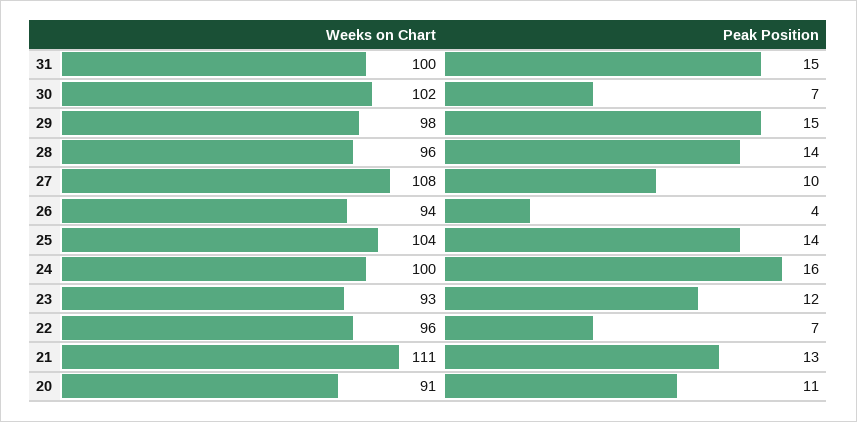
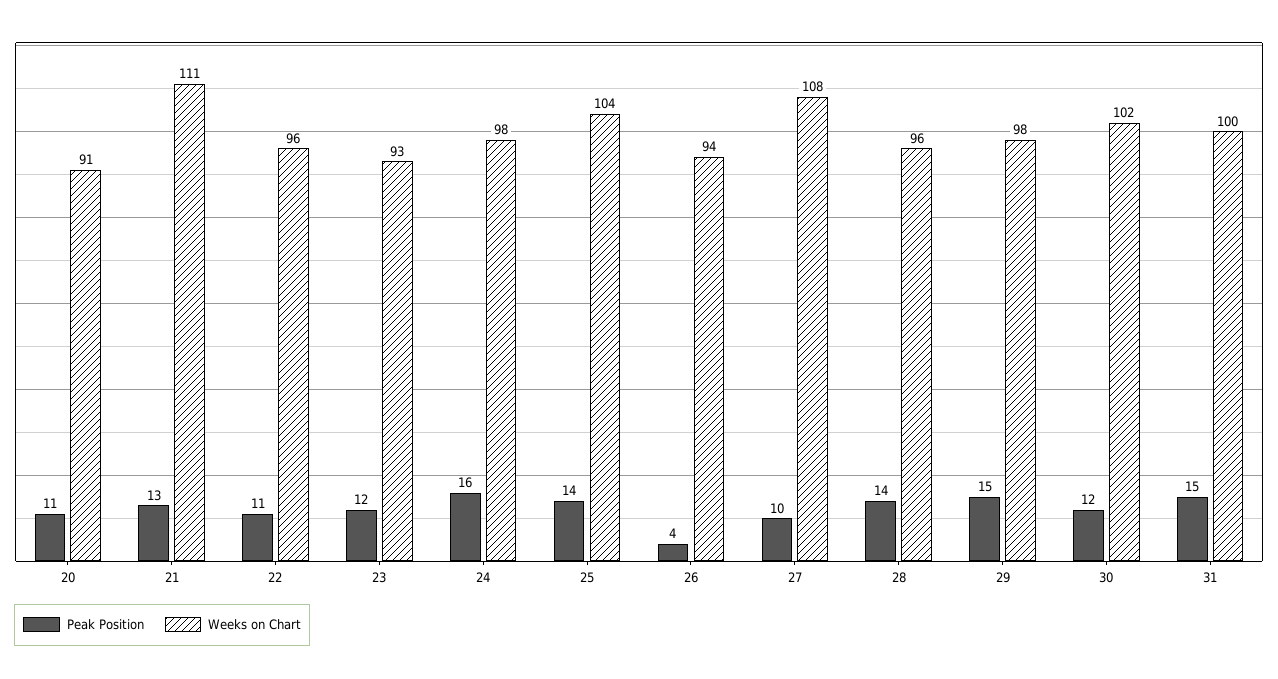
Peak Position, 30: 7 -> 12
Weeks on Chart, 24: 100 -> 98
Peak Position, 22: 7 -> 11

